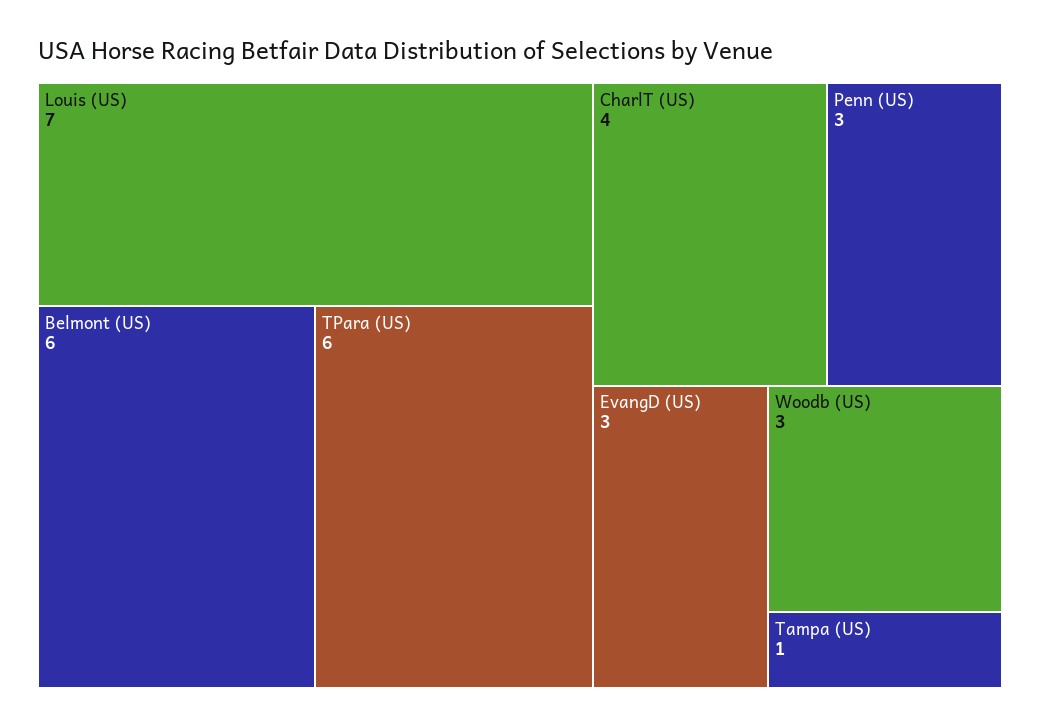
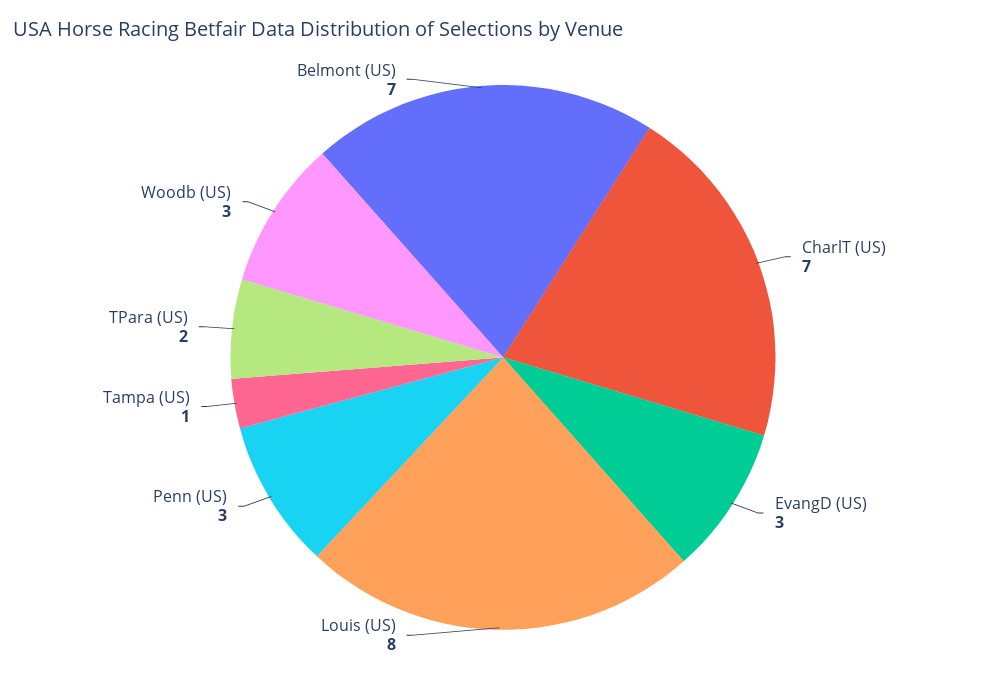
Louis (US): 7 -> 8
Belmont (US): 6 -> 7
TPara (US): 6 -> 2
CharlT (US): 4 -> 7

